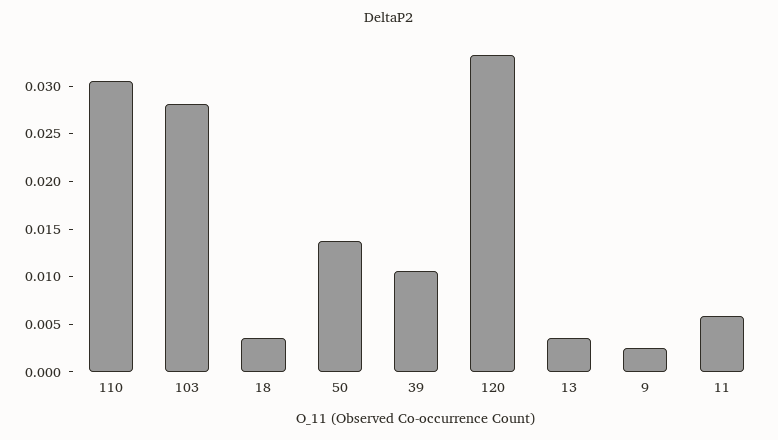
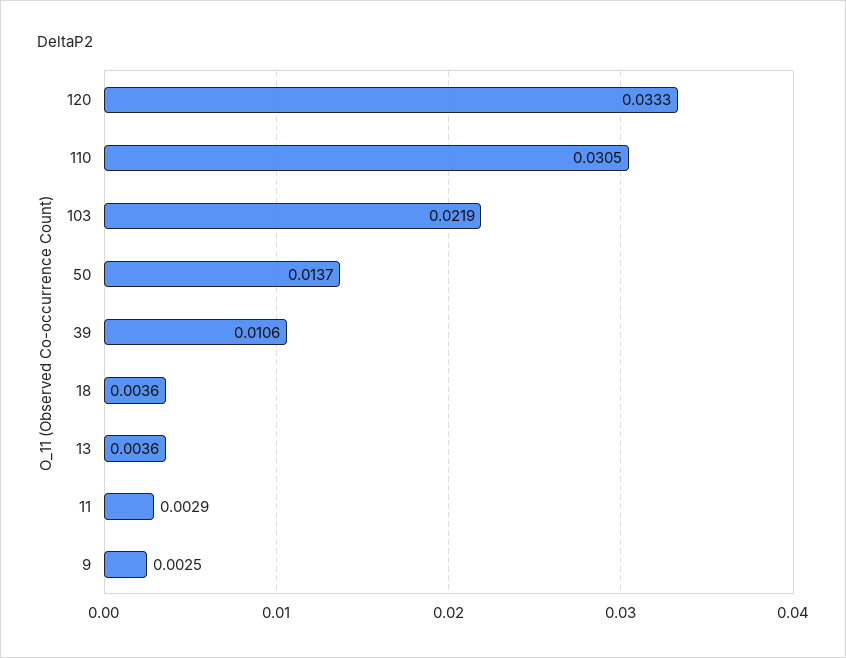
103: 0.028 -> 0.0219
11: 0.006 -> 0.0029

